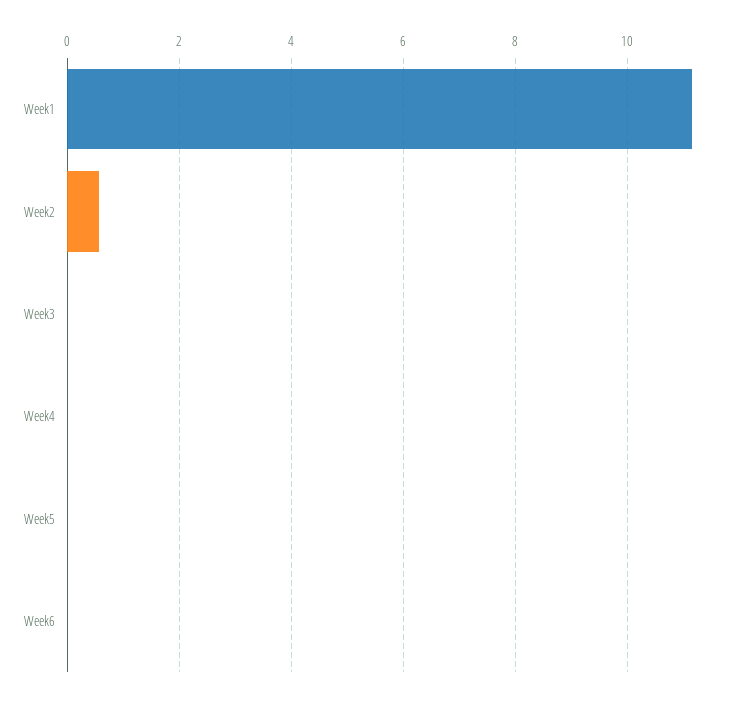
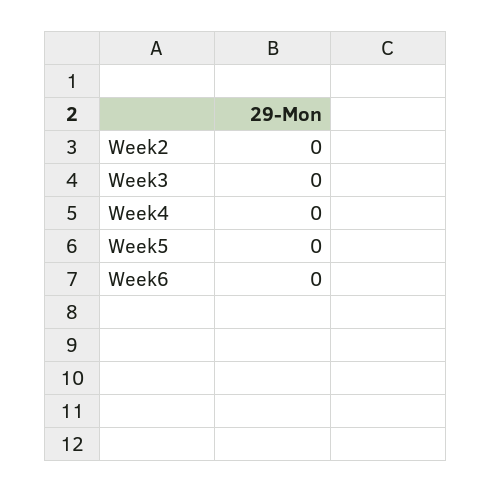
Week1: 11.2 -> none
Week2: 0.6 -> 0

